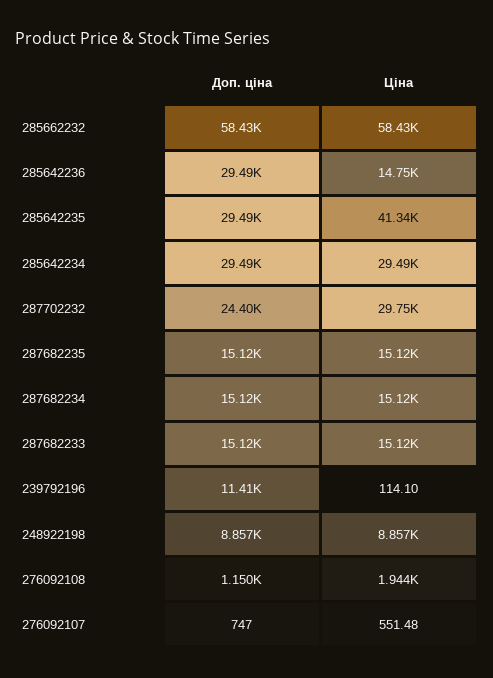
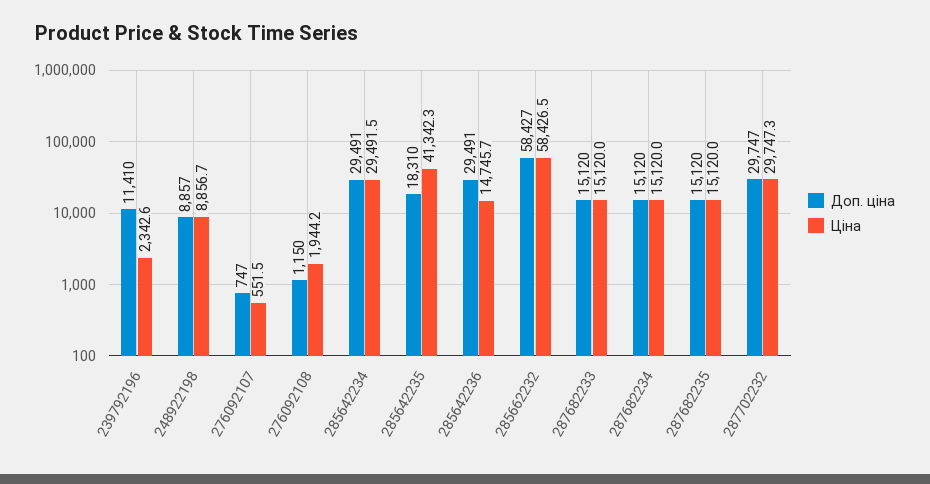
Доп. ціна, 285642235: 29490 -> 18310
Доп. ціна, 287702232: 24400 -> 29747
Ціна, 239792196: 114.1 -> 2342.6

